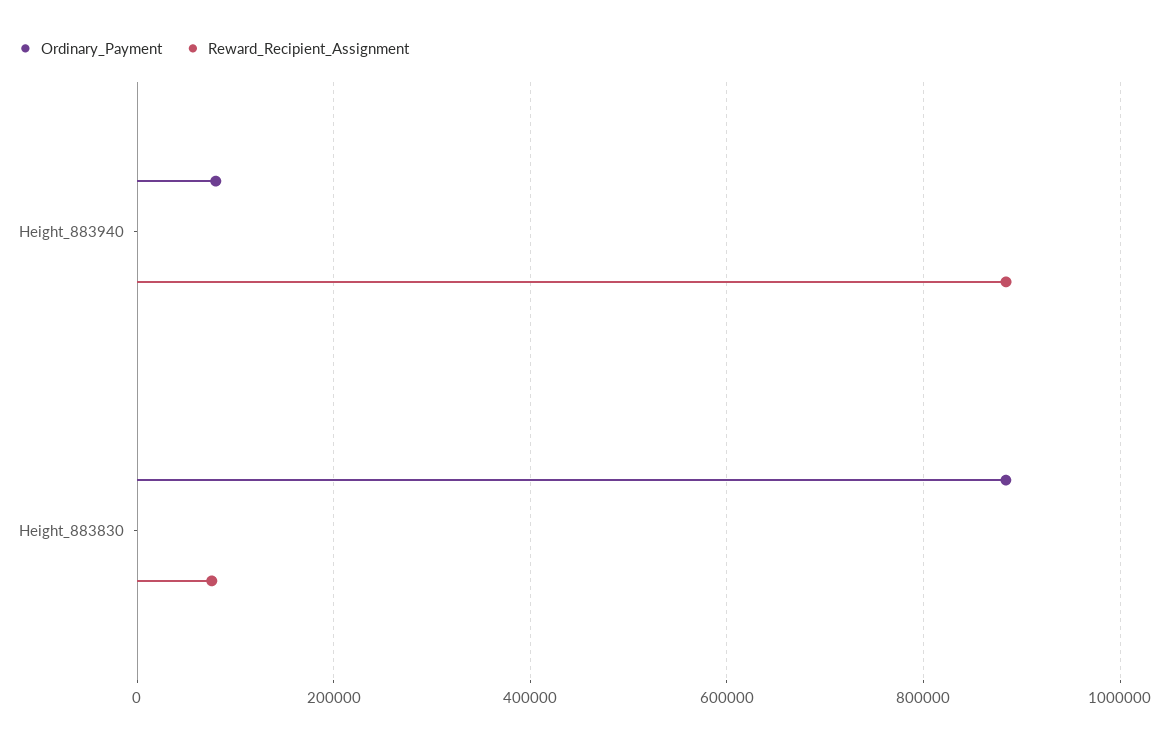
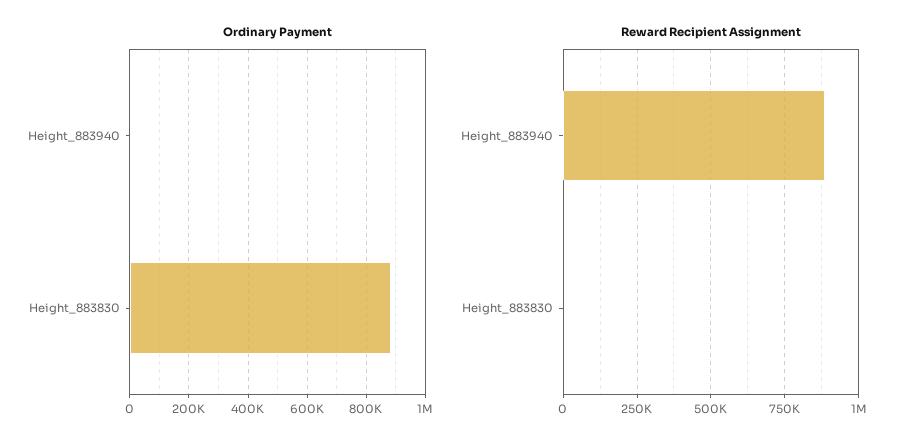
Ordinary_Payment, Height_883940: 80000 -> 0
Reward_Recipient_Assignment, Height_883830: 80000 -> 0

